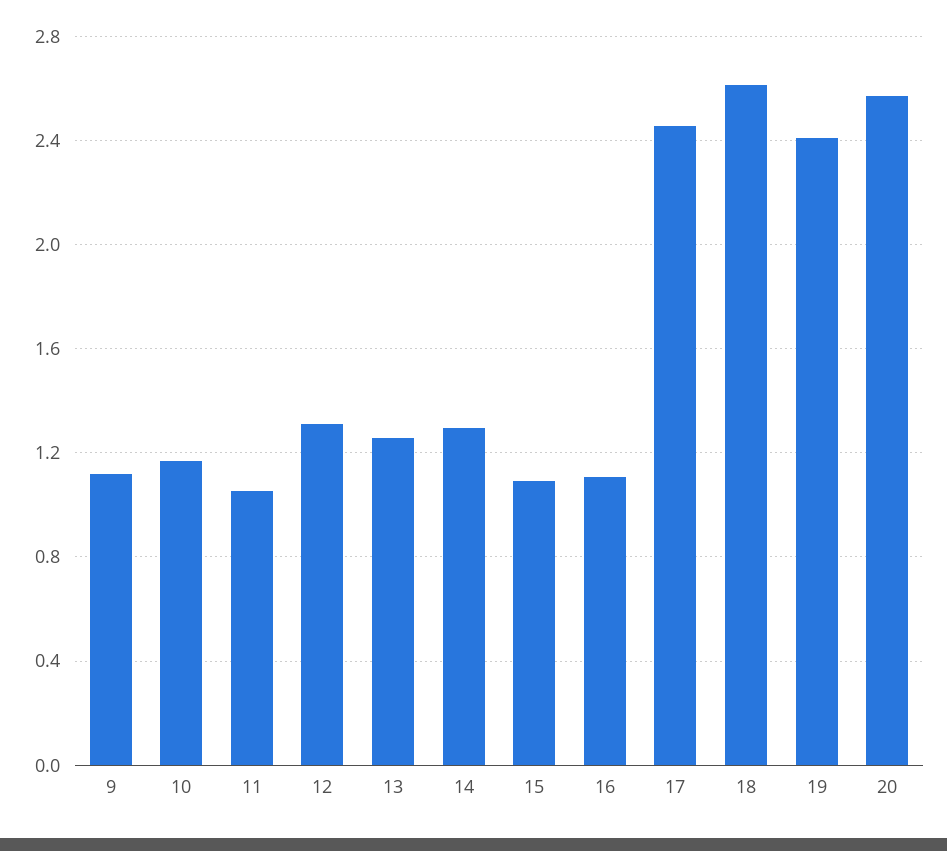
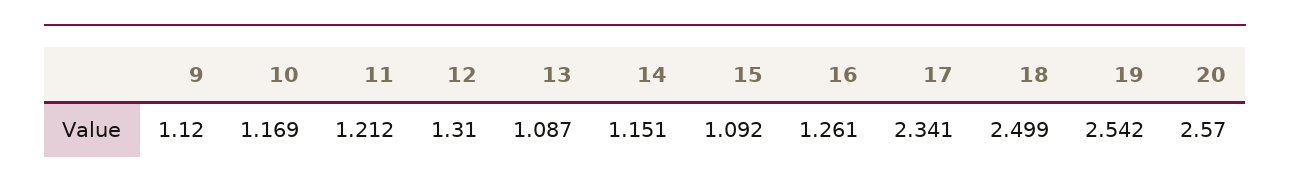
11: 1.05 -> 1.212
13: 1.25 -> 1.087
14: 1.3 -> 1.151
16: 1.1 -> 1.261
17: 2.45 -> 2.341
18: 2.6 -> 2.499
19: 2.4 -> 2.542

